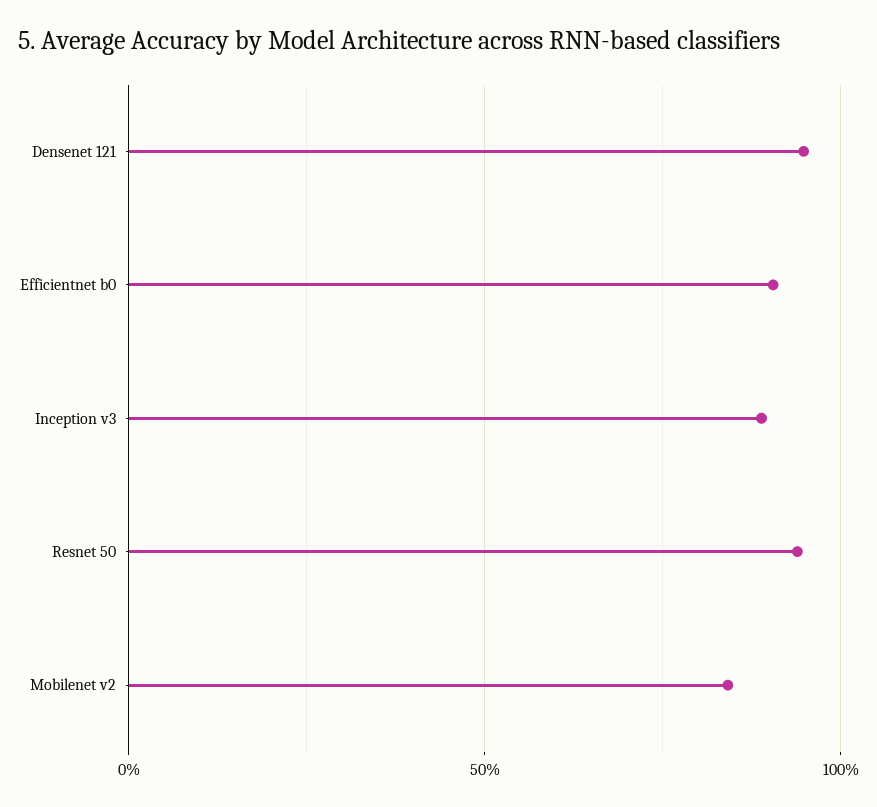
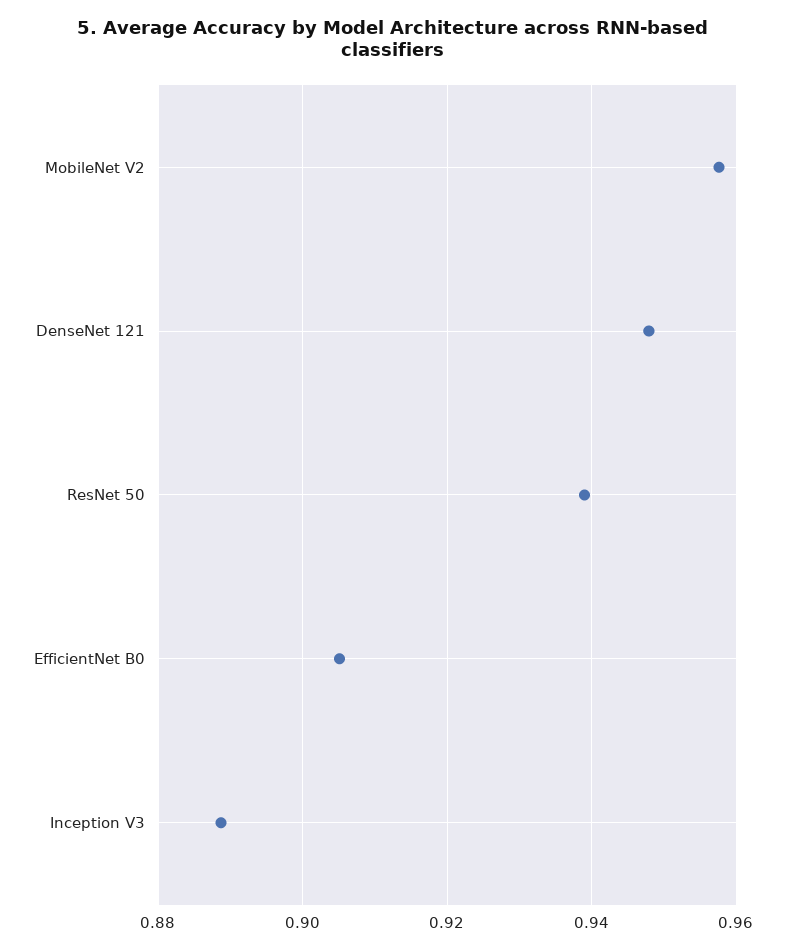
Mobilenet v2: 0.85 -> 0.958

